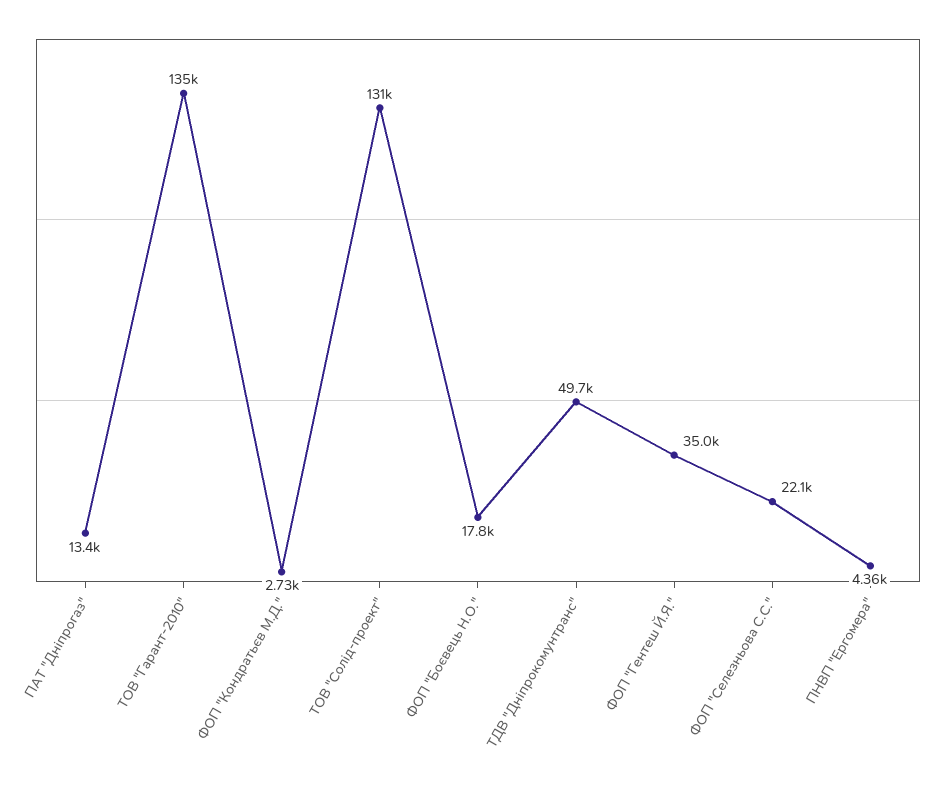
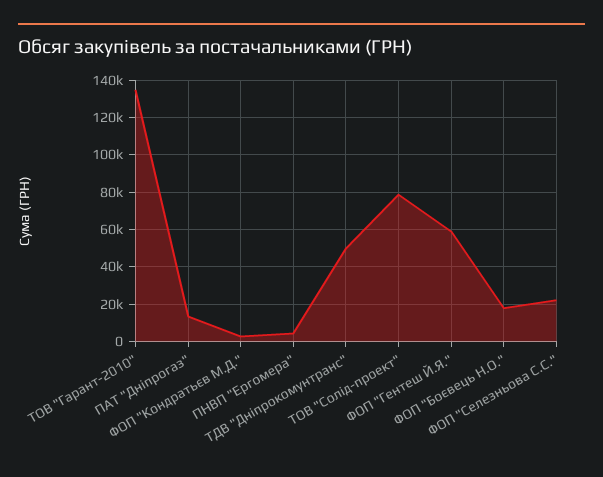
ТОВ "Солід-проект": 131000 -> 80000
ФОП "Гентеш Й.Я.": 35000 -> 60000

